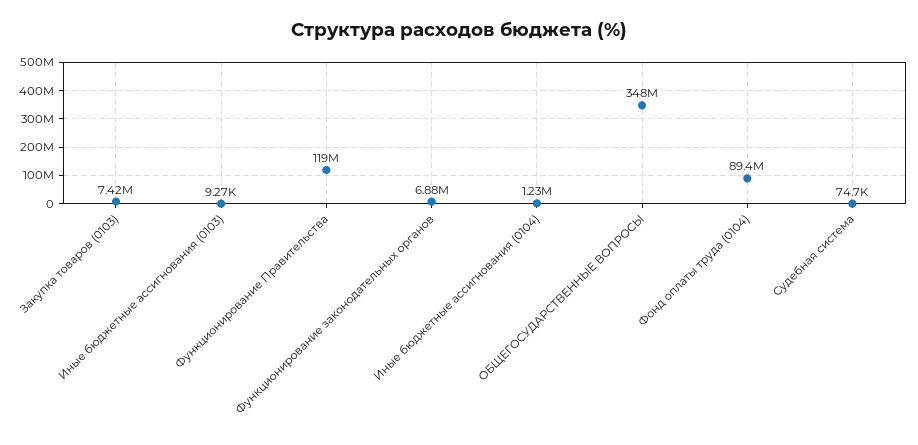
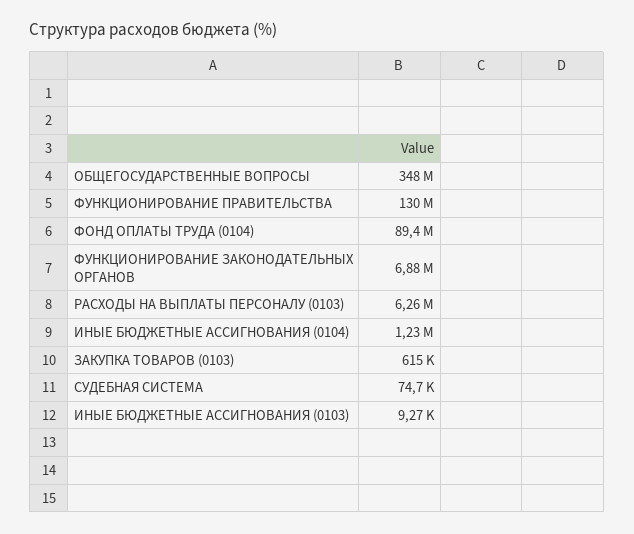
Закупка товаров (0103): 7420000 -> 615000
Функционирование Правительства: 119000000 -> 130000000
РАСХОДЫ НА ВЫПЛАТЫ ПЕРСОНАЛУ (0103): none -> 6260000

